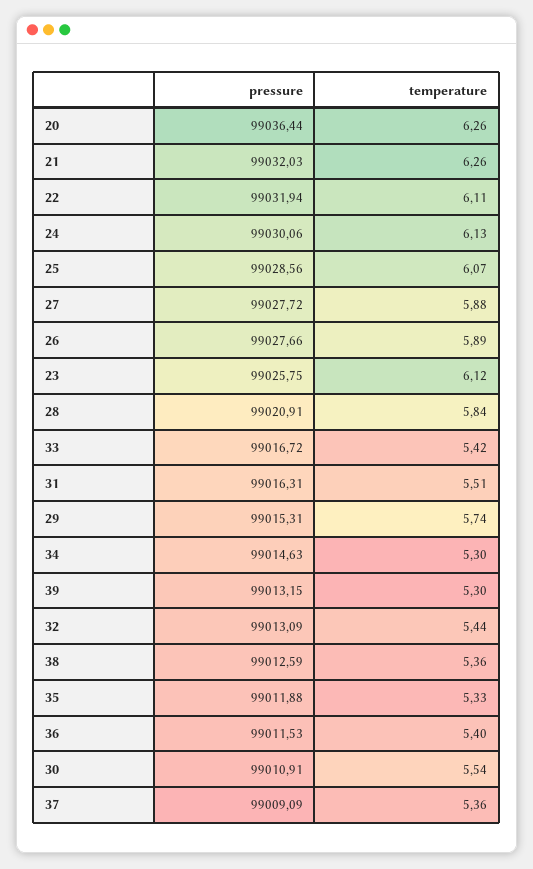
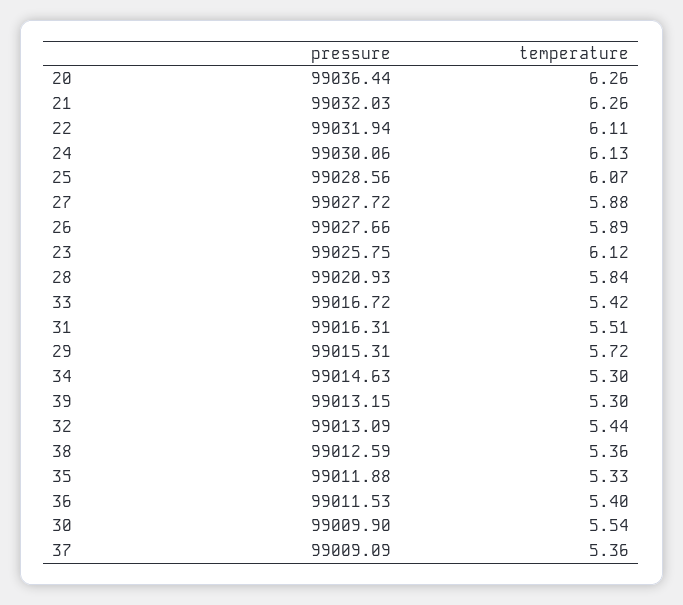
pressure, 28: 99020.91 -> 99020.93
temperature, 29: 5.74 -> 5.72
pressure, 30: 99010.91 -> 99009.9

